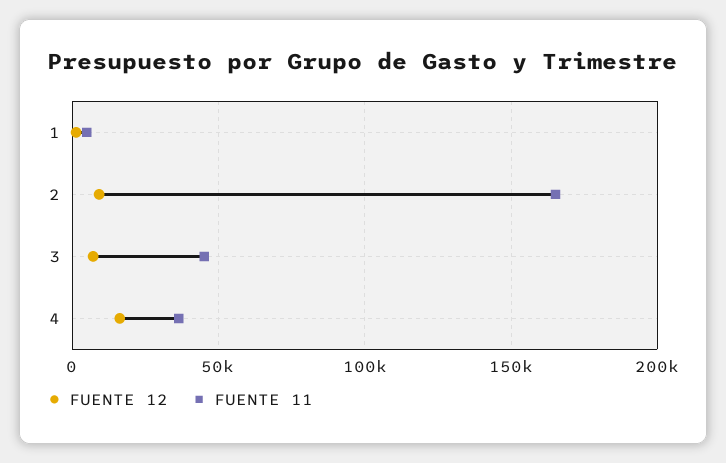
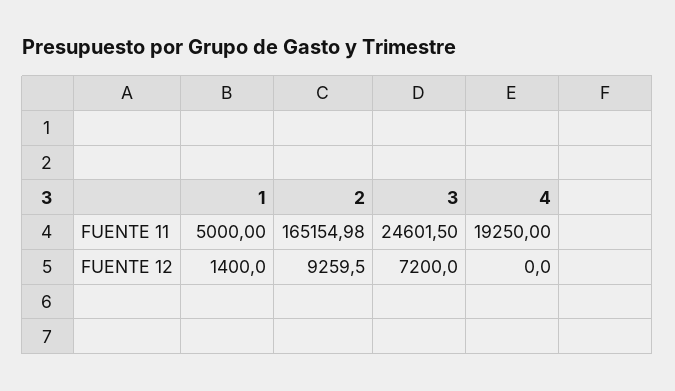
FUENTE 11, 3: 45000 -> 24601.5
FUENTE 12, 4: 15000 -> 0
FUENTE 11, 4: 35000 -> 19250

